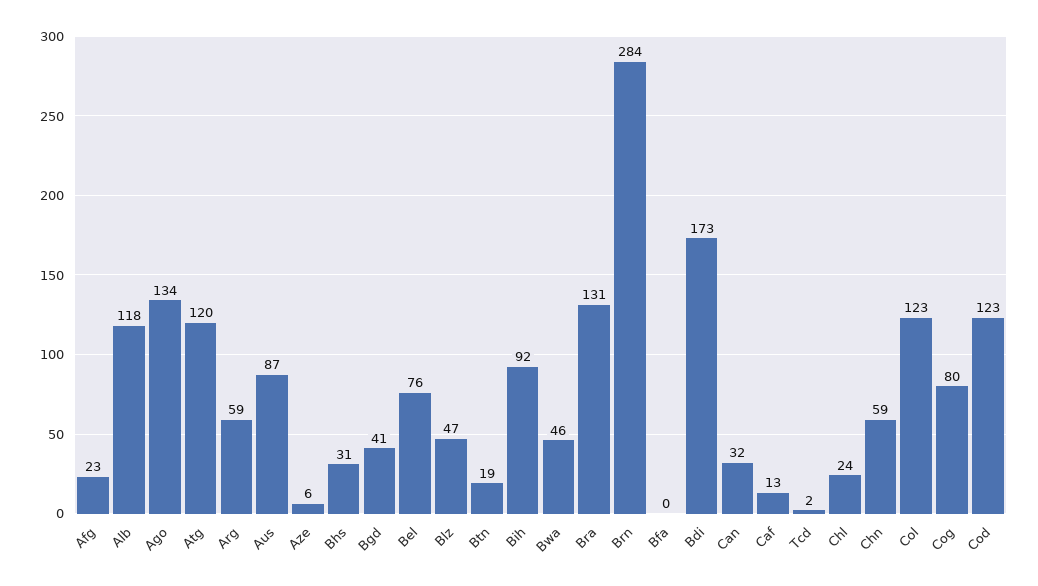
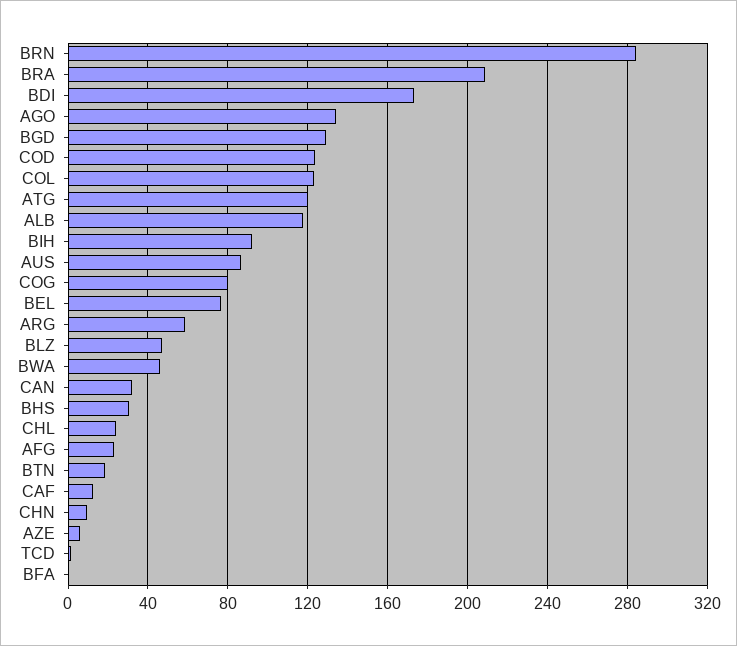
Bgd: 41 -> 130
Bra: 131 -> 210
Chn: 59 -> 10

